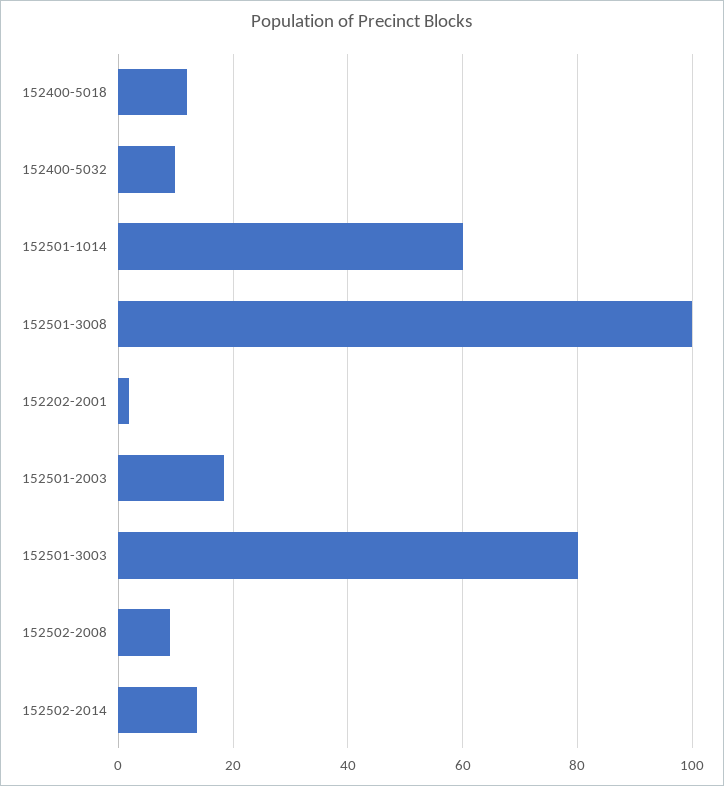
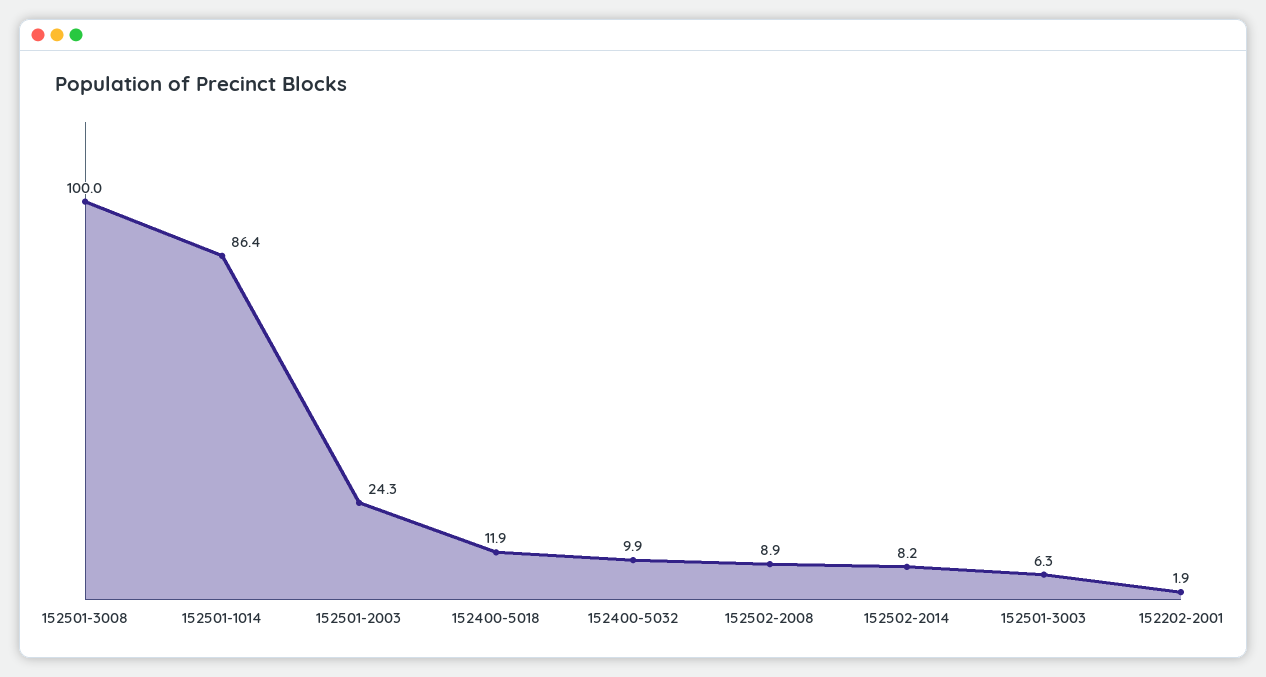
152501-1014: 60 -> 86.4
152501-2003: 18 -> 24.3
152501-3003: 80 -> 6.3
152502-2014: 14 -> 8.2

